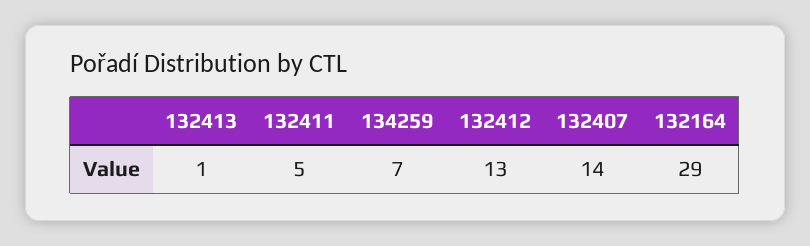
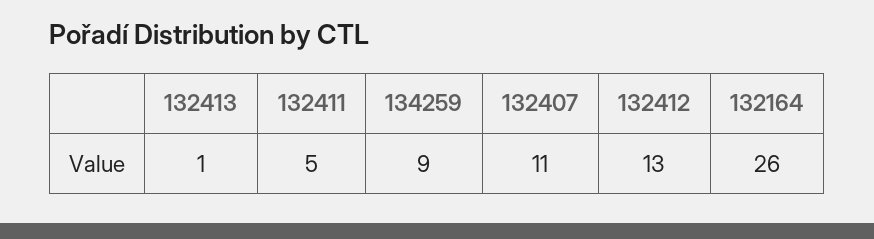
134259: 7 -> 9
132407: 14 -> 11
132164: 29 -> 26

